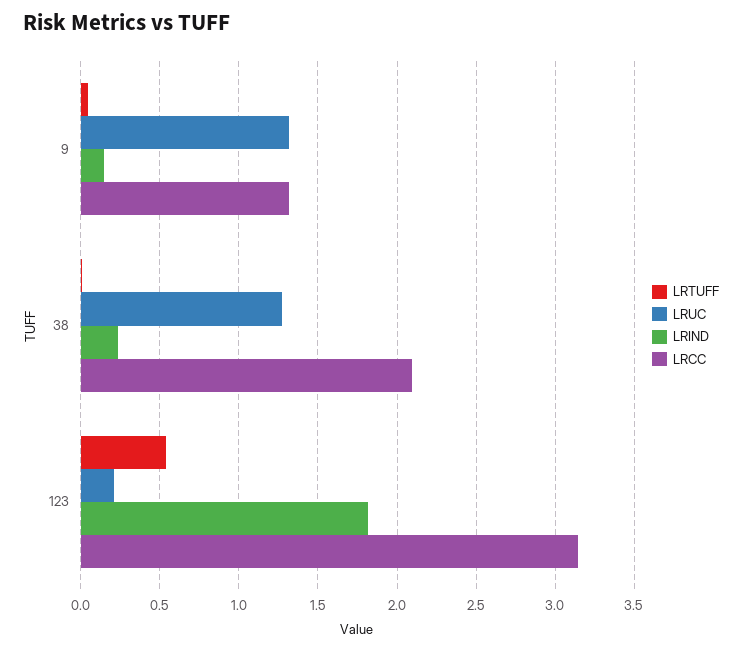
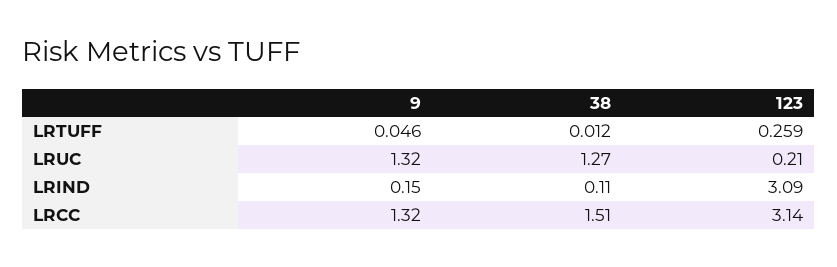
LRIND, 38: 0.25 -> 0.11
LRCC, 38: 2.1 -> 1.51
LRTUFF, 123: 0.55 -> 0.259
LRIND, 123: 1.8 -> 3.09

